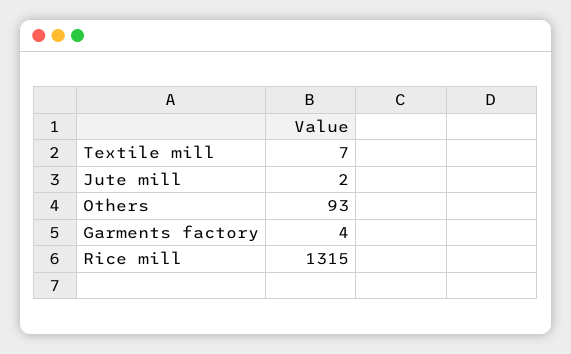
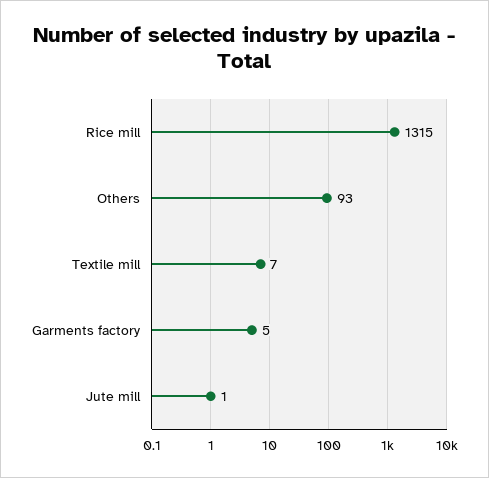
Jute mill: 2 -> 1
Garments factory: 4 -> 5

